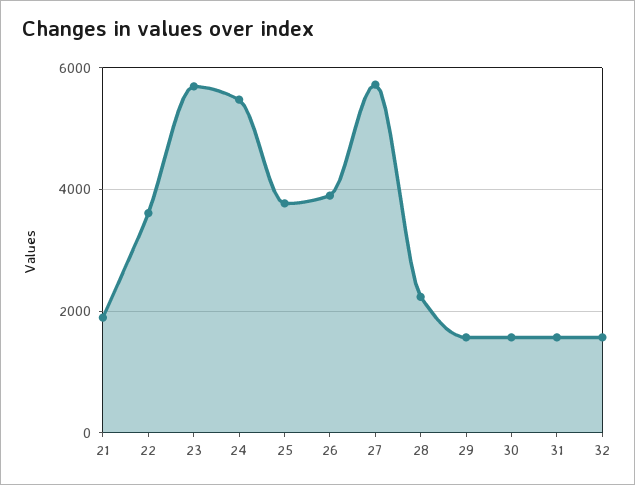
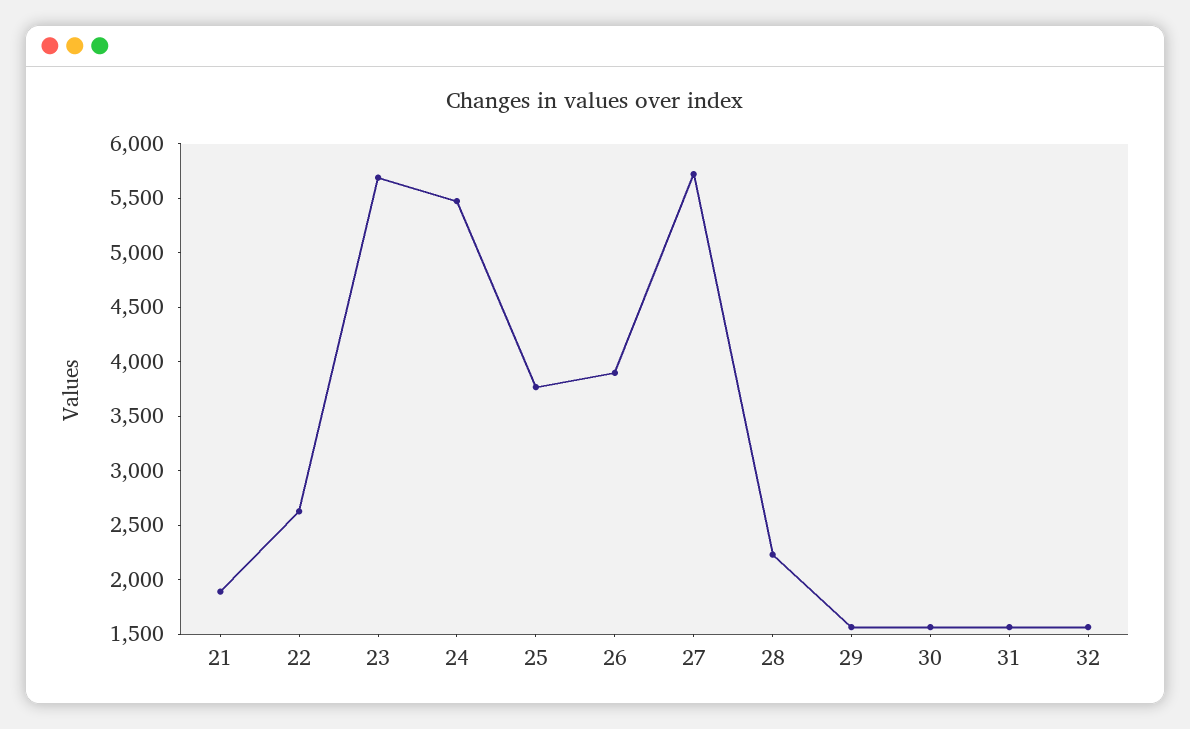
22: 3600 -> 2600

